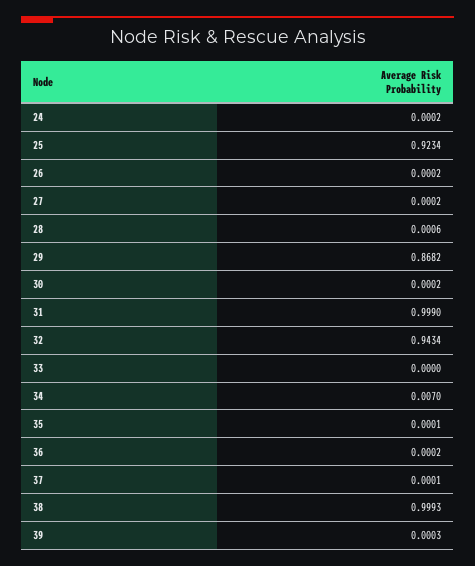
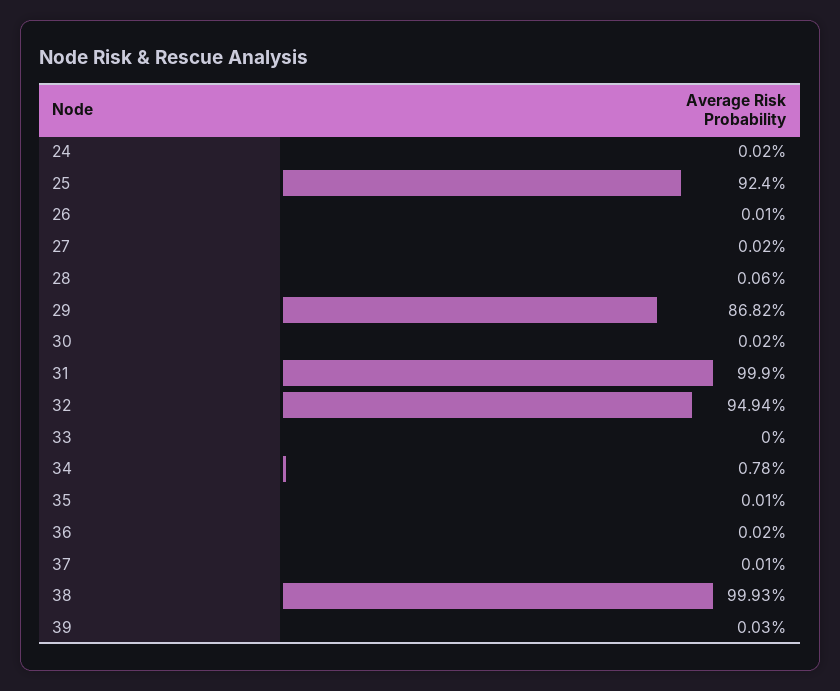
25: 0.9234 -> 0.924
26: 0.0002 -> 0.0001
32: 0.9434 -> 0.9494
34: 0.007 -> 0.0078

